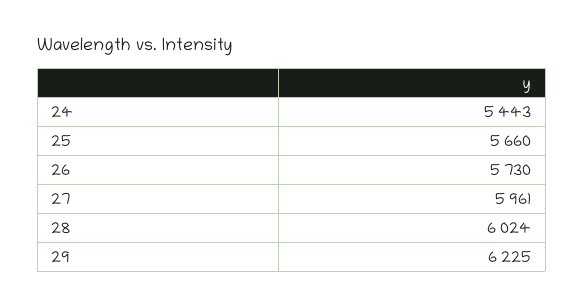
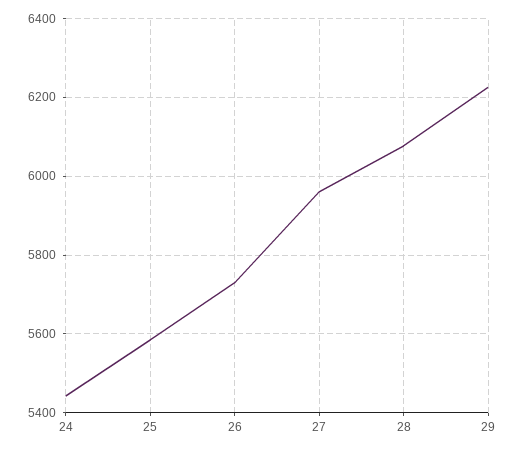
25: 5660 -> 5580
28: 6024 -> 6080

